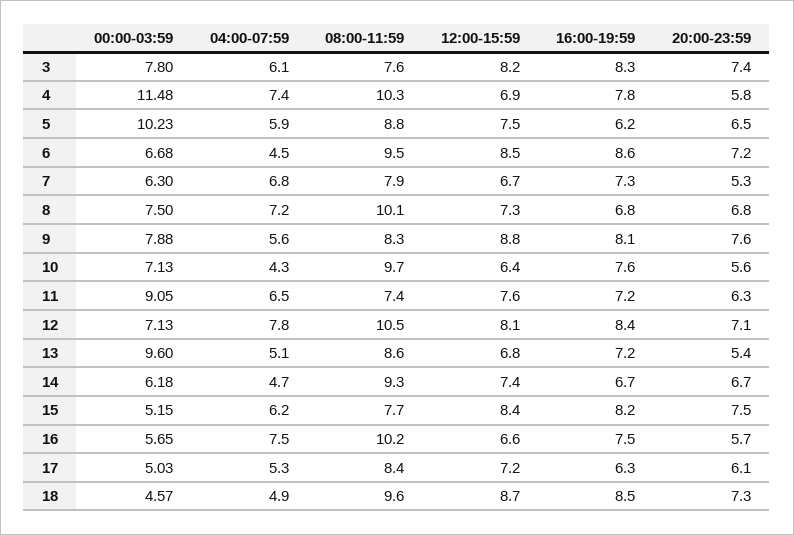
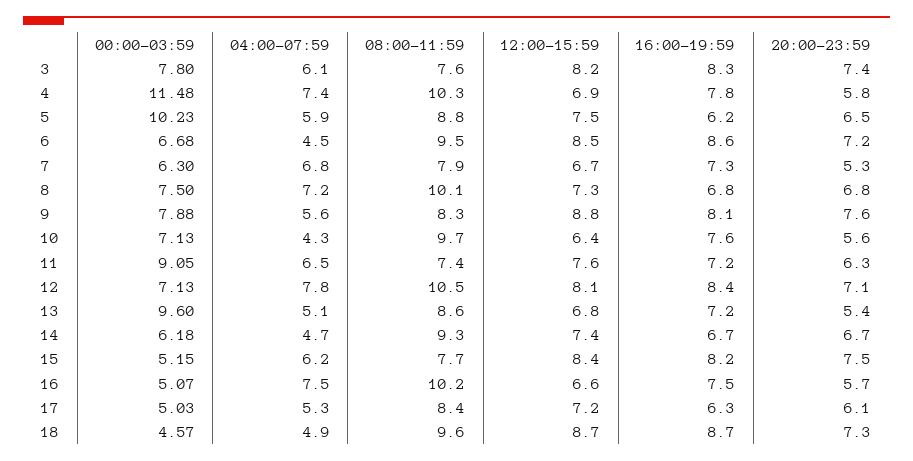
00:00-03:59, 16: 5.65 -> 5.07
16:00-19:59, 18: 8.5 -> 8.7

